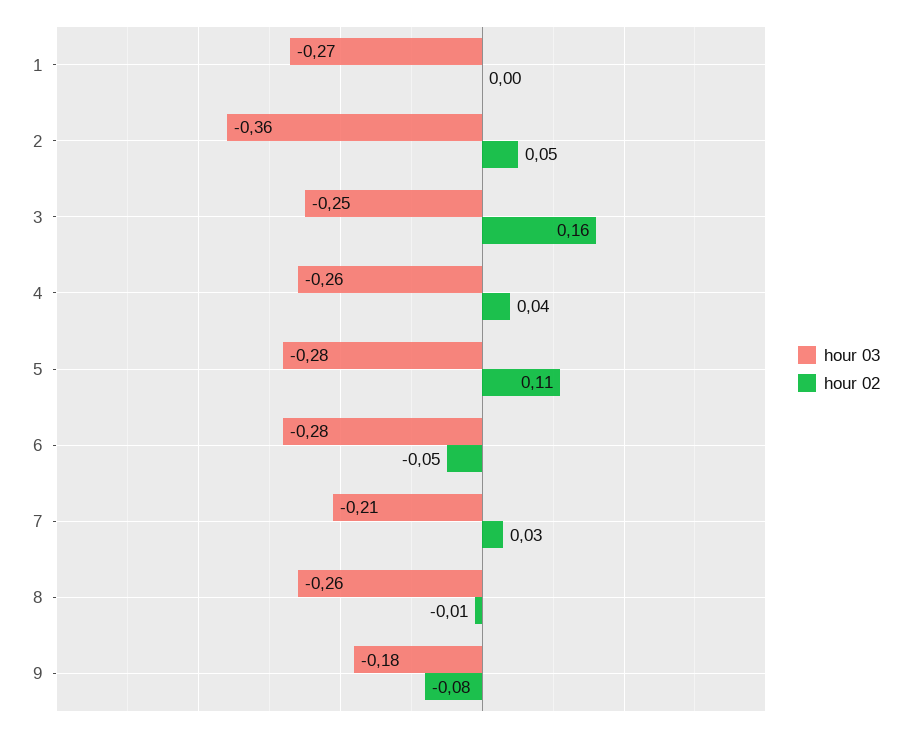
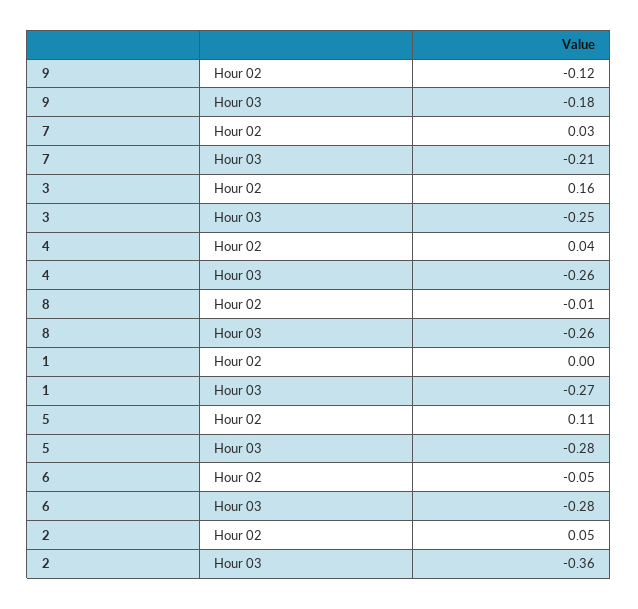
hour 02, 9: -0.08 -> -0.12

